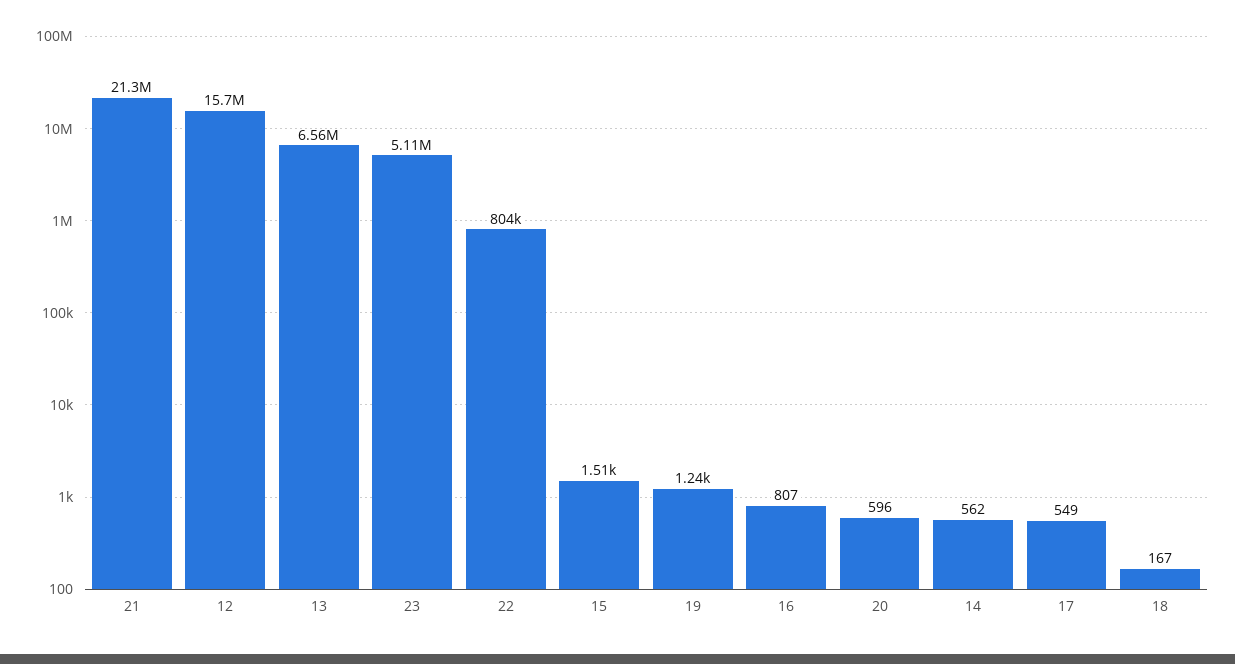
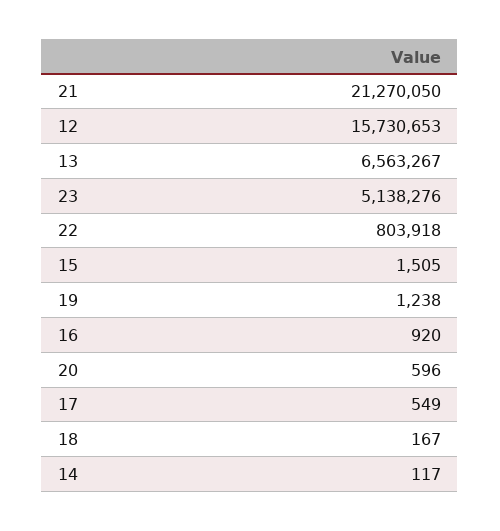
23: 5110000 -> 5138276
16: 807 -> 920
14: 562 -> 117

